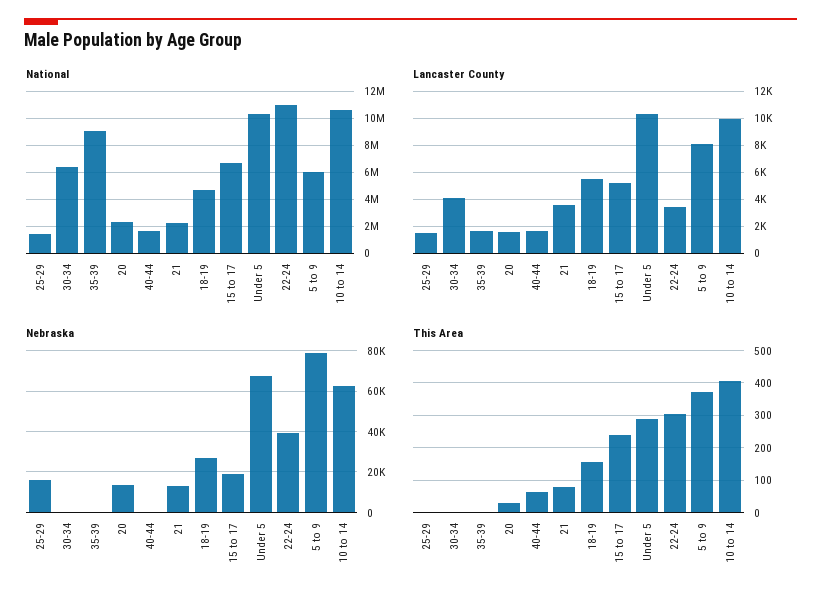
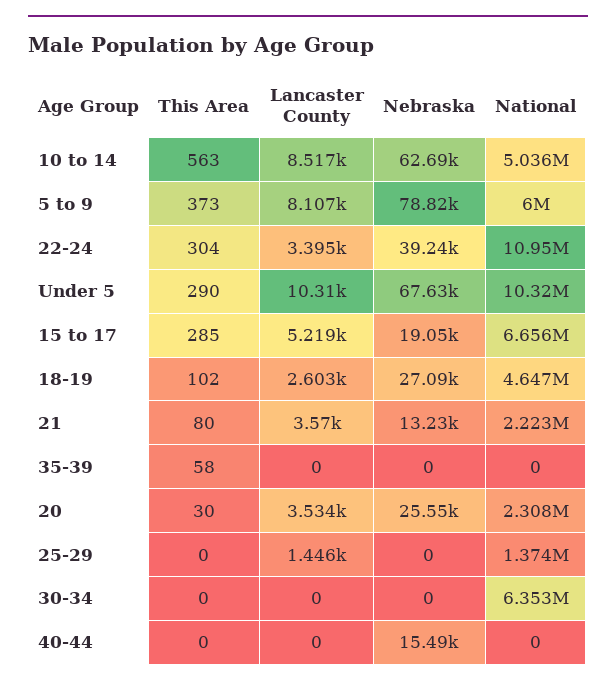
National, 35-39: 9000000 -> 0
National, 40-44: 1500000 -> 0
National, 10 to 14: 10500000 -> 5036000
Lancaster County, 30-34: 4000 -> 0
Lancaster County, 35-39: 1500 -> 0
Lancaster County, 20: 1500 -> 3534
Lancaster County, 40-44: 1500 -> 0
Lancaster County, 18-19: 5500 -> 2603
Lancaster County, 10 to 14: 10000 -> 8517
Nebraska, 25-29: 15000 -> 0
Nebraska, 20: 15000 -> 25550
Nebraska, 40-44: 0 -> 15490
This Area, 35-39: 0 -> 58
This Area, 40-44: 60 -> 0
This Area, 18-19: 160 -> 102
This Area, 15 to 17: 240 -> 285
This Area, 10 to 14: 400 -> 563

